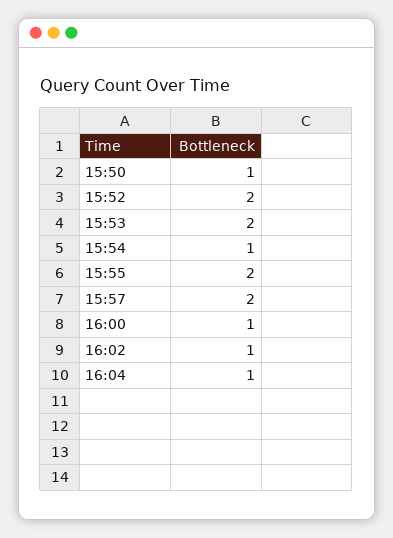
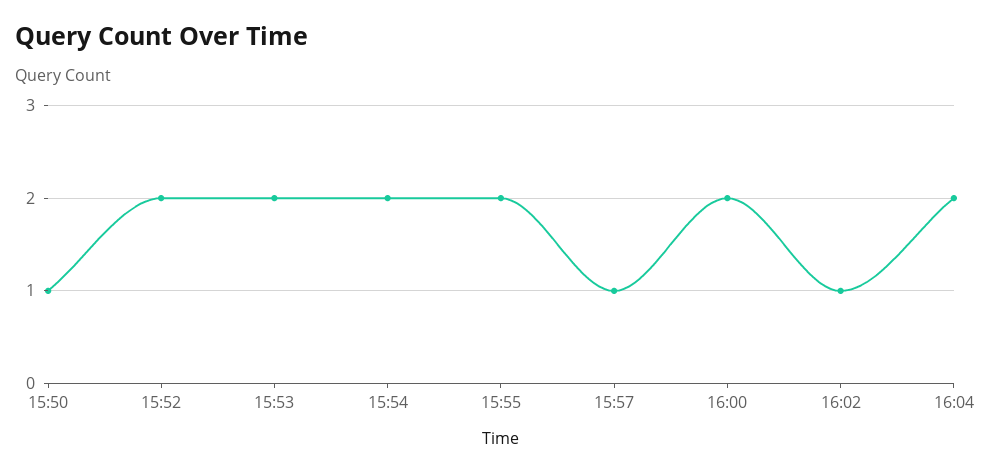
15:54: 1 -> 2
15:57: 2 -> 1
16:00: 1 -> 2
16:04: 1 -> 2

